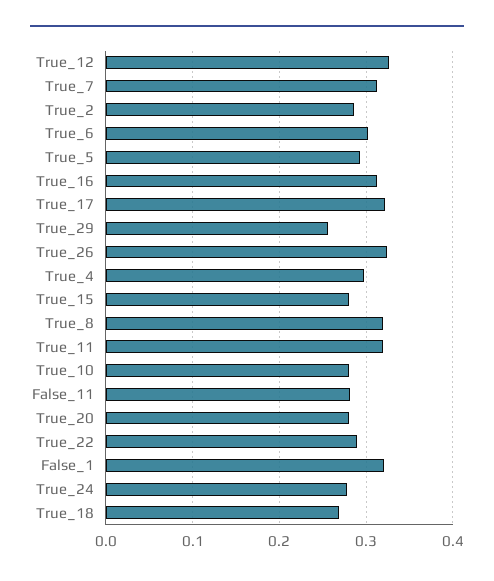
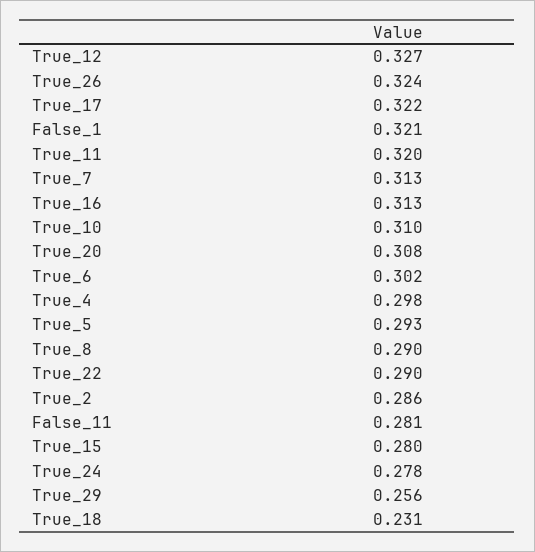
True_8: 0.32 -> 0.29
True_10: 0.28 -> 0.31
True_20: 0.28 -> 0.308
True_18: 0.27 -> 0.231

